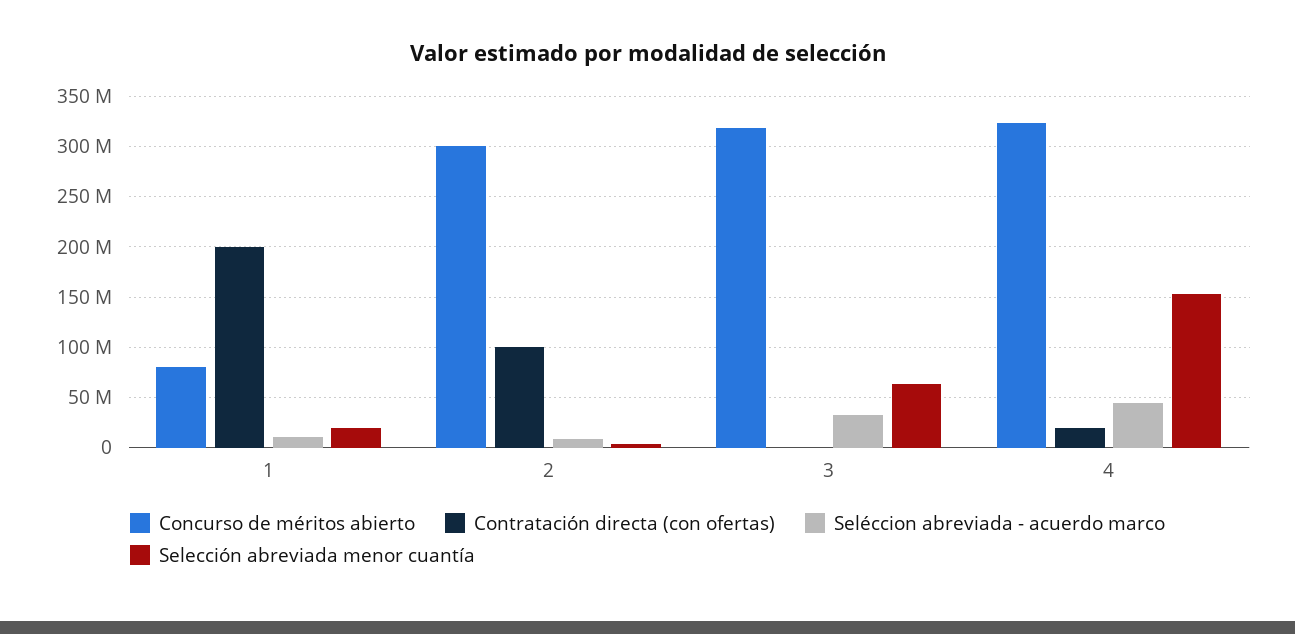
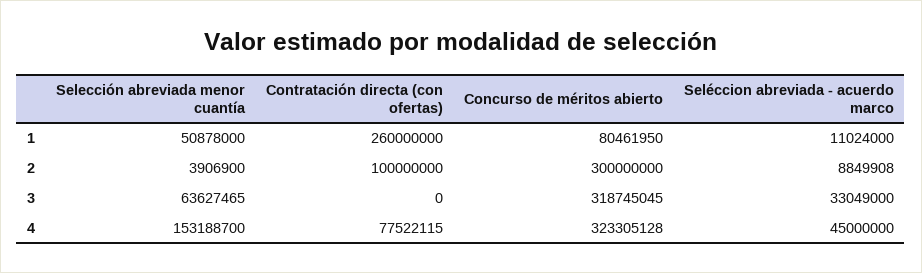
Contratación directa (con ofertas), 1: 200000000 -> 260000000
Selección abreviada menor cuantía, 1: 20000000 -> 50878000
Contratación directa (con ofertas), 4: 20000000 -> 77522115

